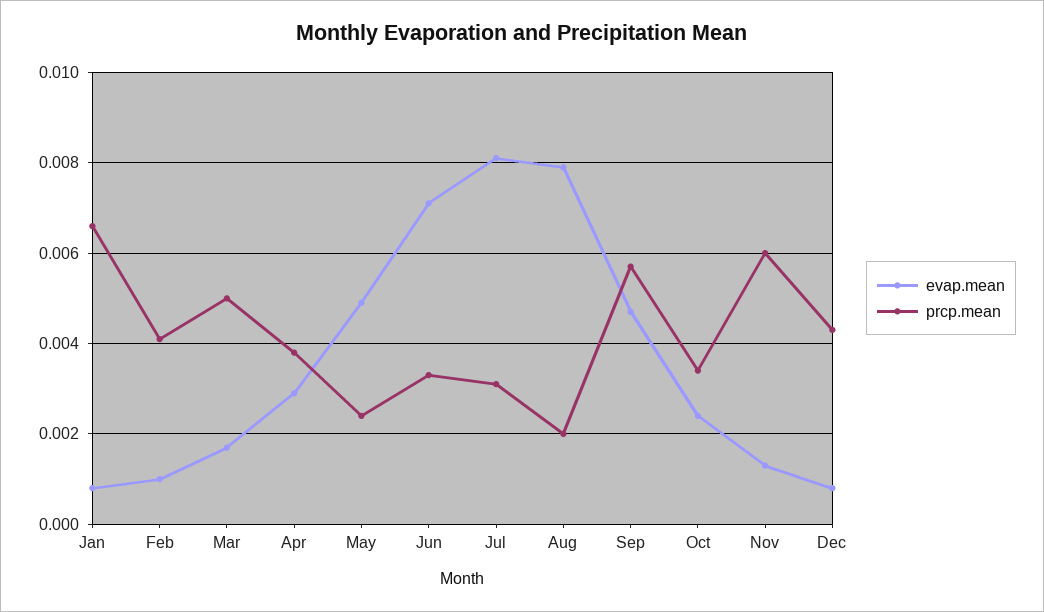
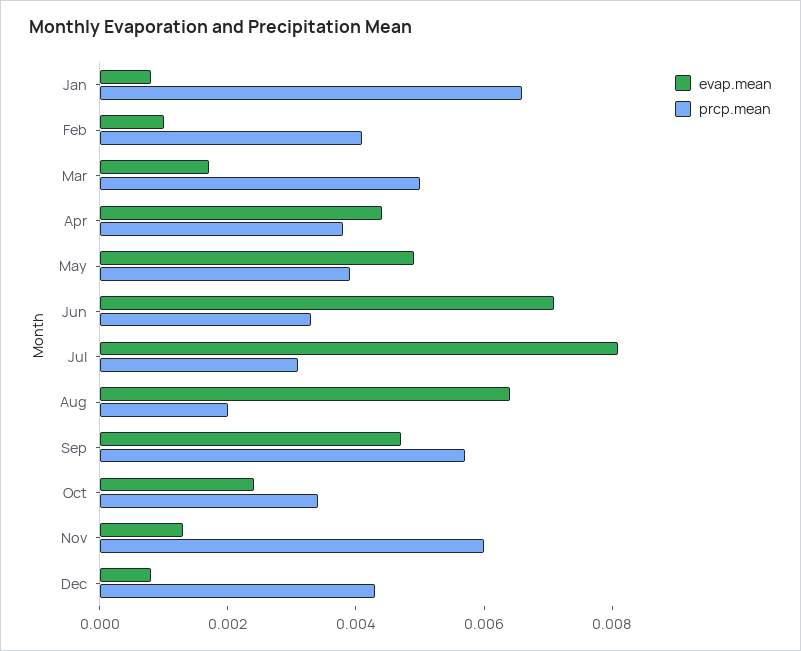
evap.mean, Apr: 0.003 -> 0.0045
prcp.mean, May: 0.0025 -> 0.004
evap.mean, Aug: 0.008 -> 0.0065

